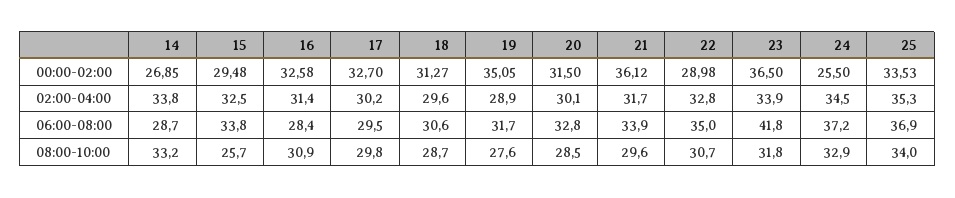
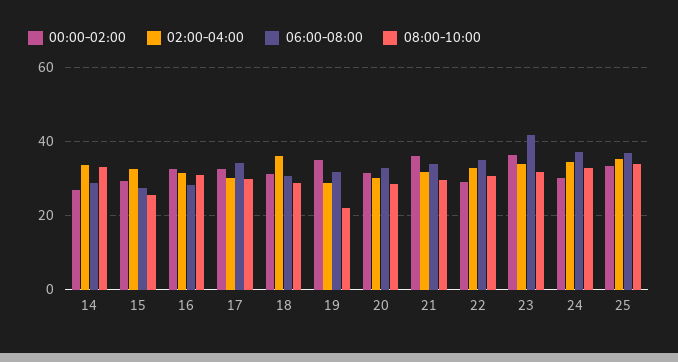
00:00-02:00, 24: 25.5 -> 30
02:00-04:00, 18: 29.6 -> 36
06:00-08:00, 15: 33.8 -> 28
06:00-08:00, 17: 29.5 -> 34
08:00-10:00, 19: 27.6 -> 22

